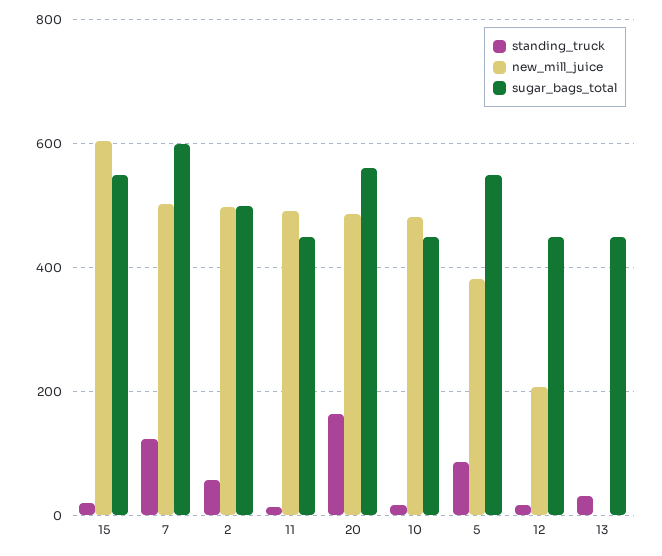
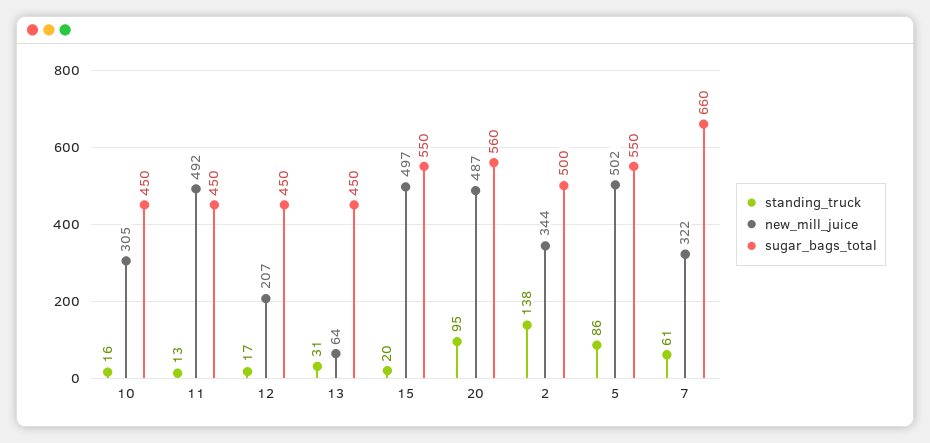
new_mill_juice, 15: 600 -> 497
standing_truck, 7: 120 -> 61
new_mill_juice, 7: 500 -> 322
sugar_bags_total, 7: 600 -> 660
standing_truck, 2: 60 -> 138
new_mill_juice, 2: 500 -> 344
standing_truck, 20: 160 -> 95
new_mill_juice, 10: 480 -> 305
new_mill_juice, 5: 380 -> 502
new_mill_juice, 13: 0 -> 64

